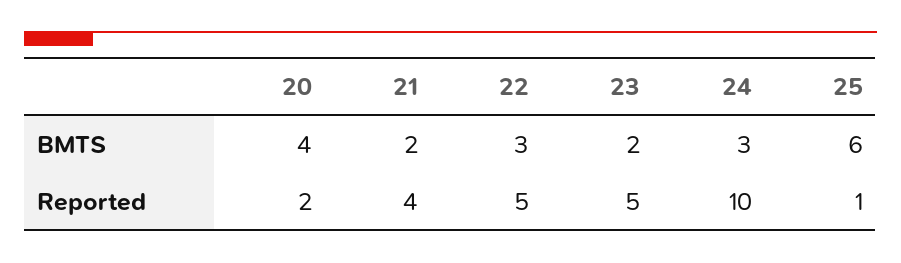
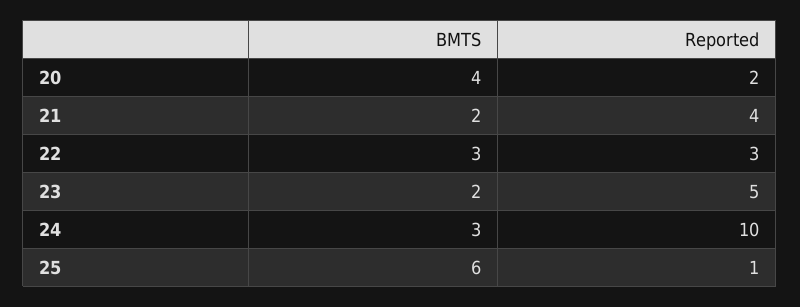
22, Reported: 5 -> 3

